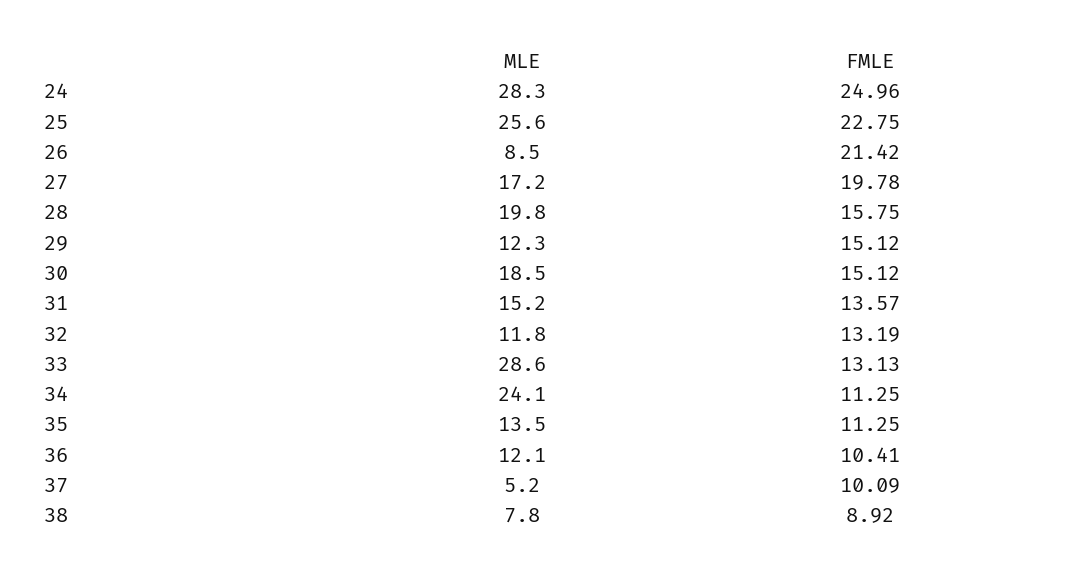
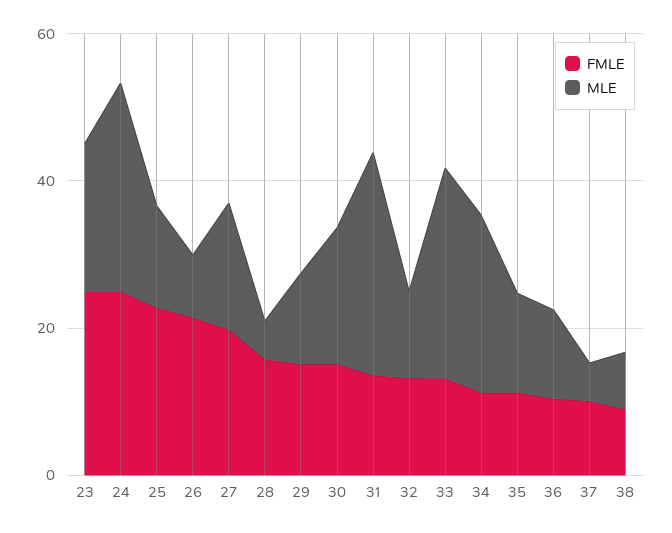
MLE, 25: 25.6 -> 15
MLE, 28: 19.8 -> 5
MLE, 31: 15.2 -> 30
FMLE, 23: none -> 25
MLE, 23: none -> 20

